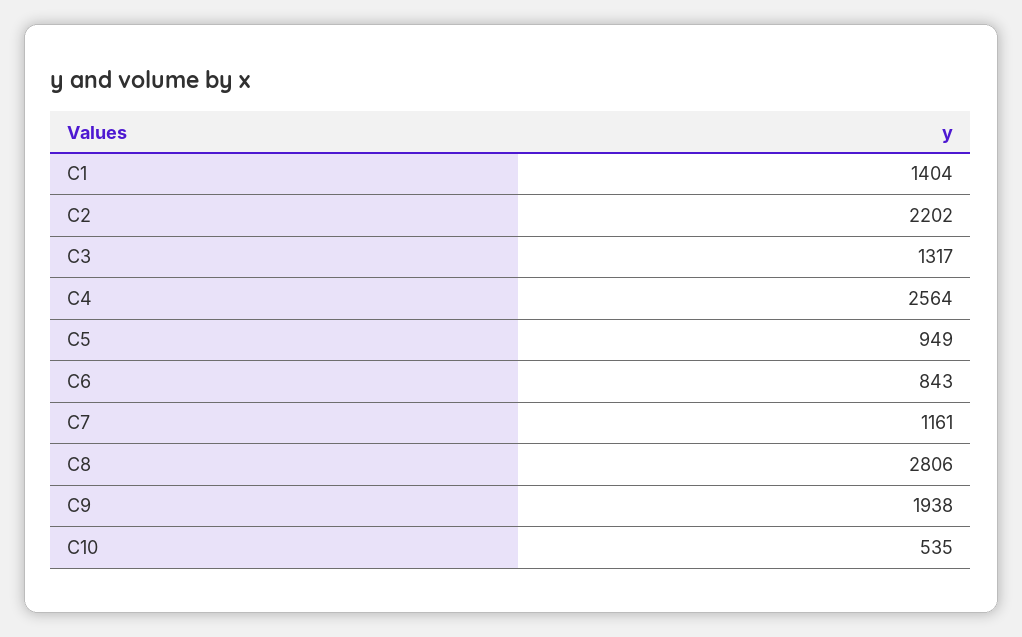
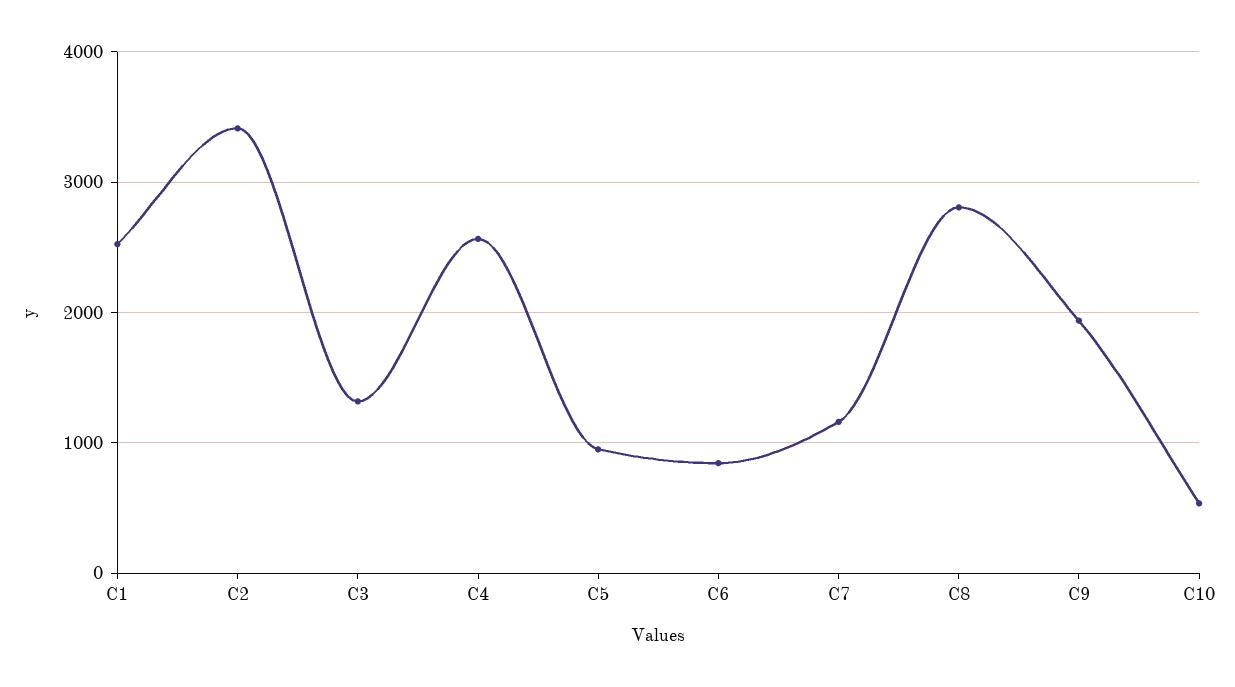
C1: 1404 -> 2500
C2: 2202 -> 3400

